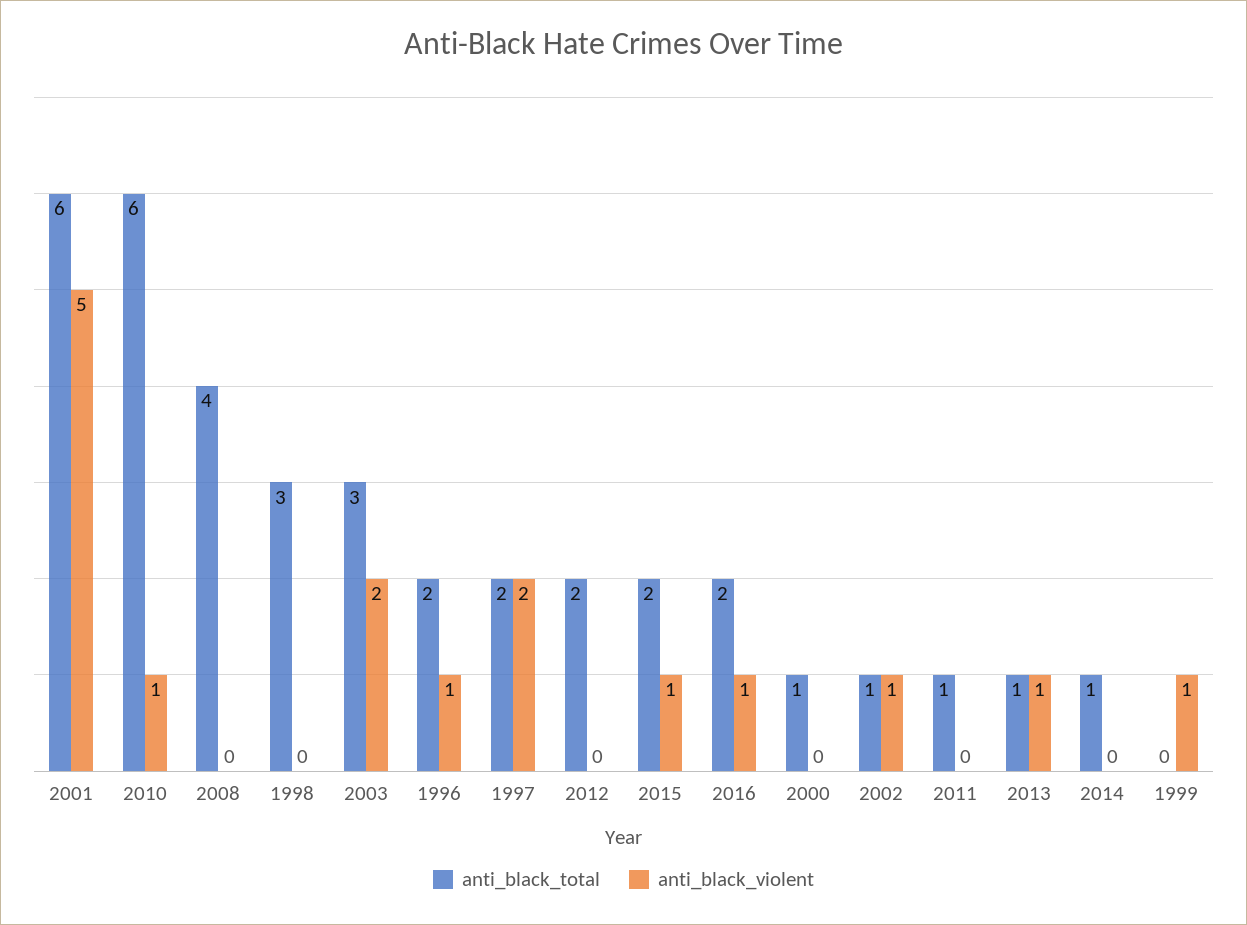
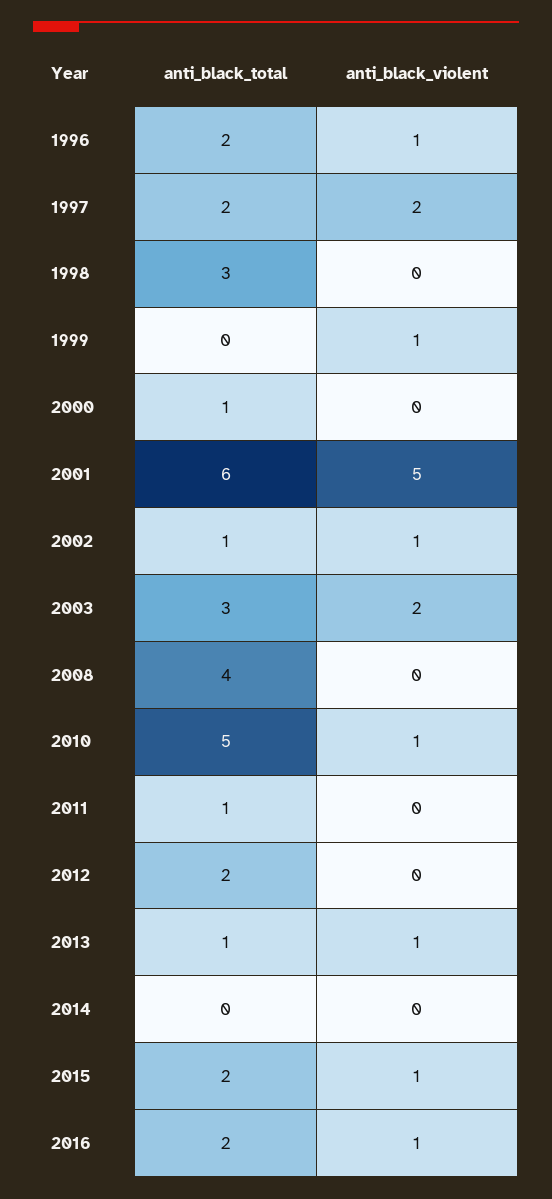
anti_black_total, 2010: 6 -> 5
anti_black_total, 2014: 1 -> 0

